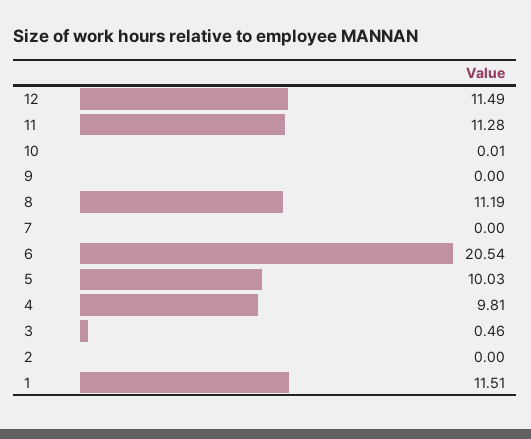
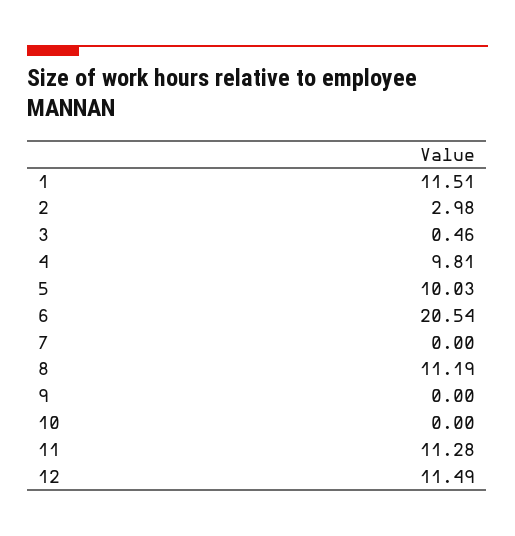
10: 0.01 -> 0
2: 0 -> 2.98

